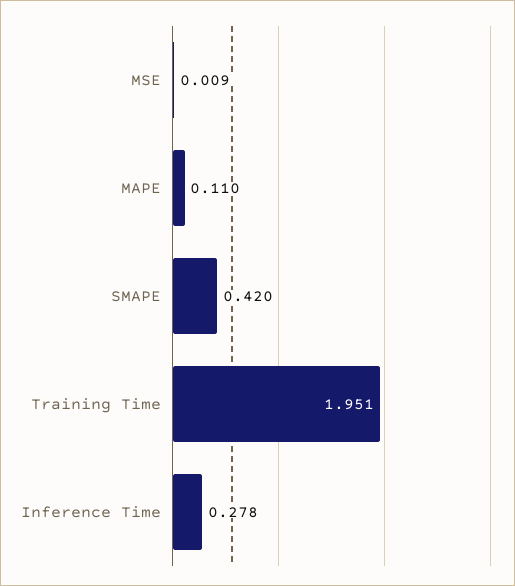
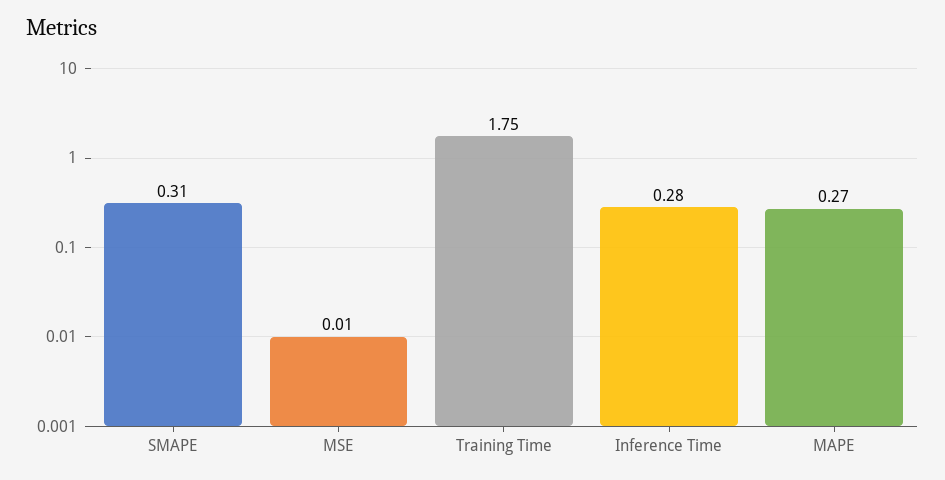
MAPE: 0.11 -> 0.27
SMAPE: 0.42 -> 0.31
Training Time: 1.951 -> 1.75

